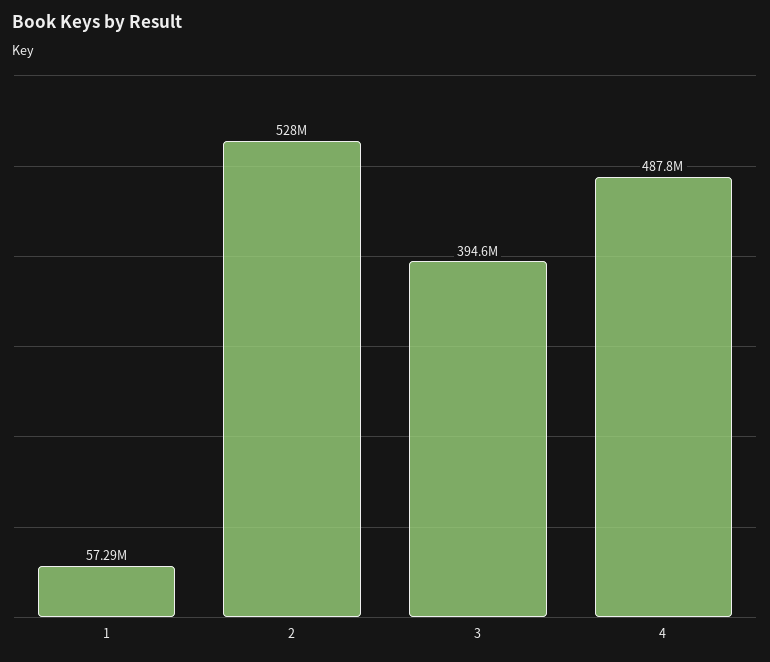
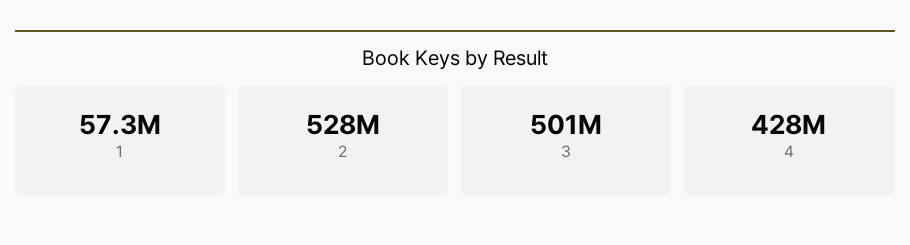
3: 394600000 -> 501000000
4: 487800000 -> 428000000

